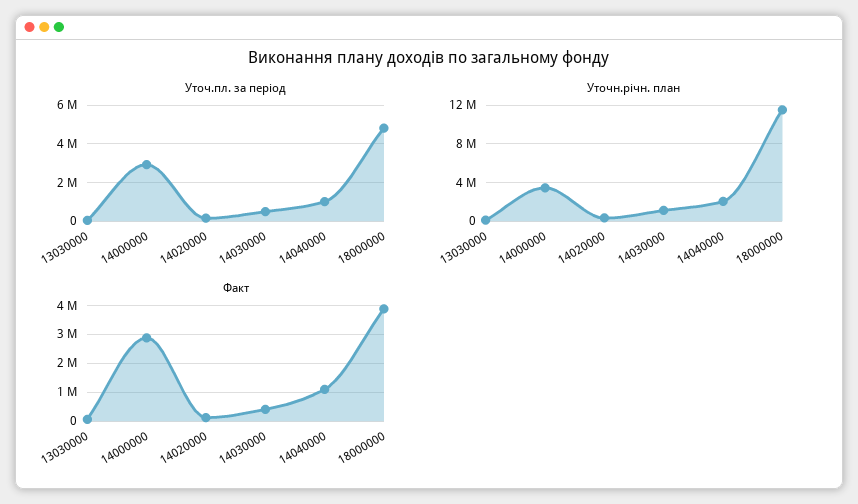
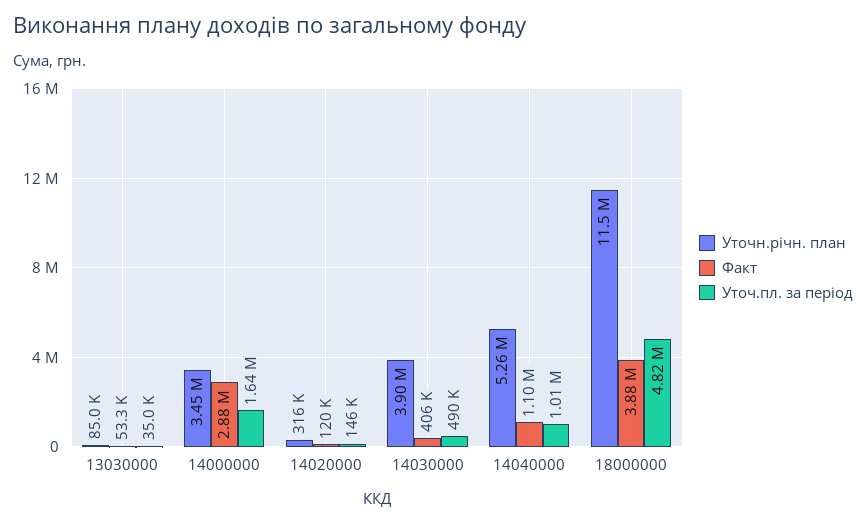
Уточ.пл. за період, 14000000: 3000000 -> 1640000
Уточн.річн. план, 14030000: 1000000 -> 3900000
Уточн.річн. план, 14040000: 2000000 -> 5260000

